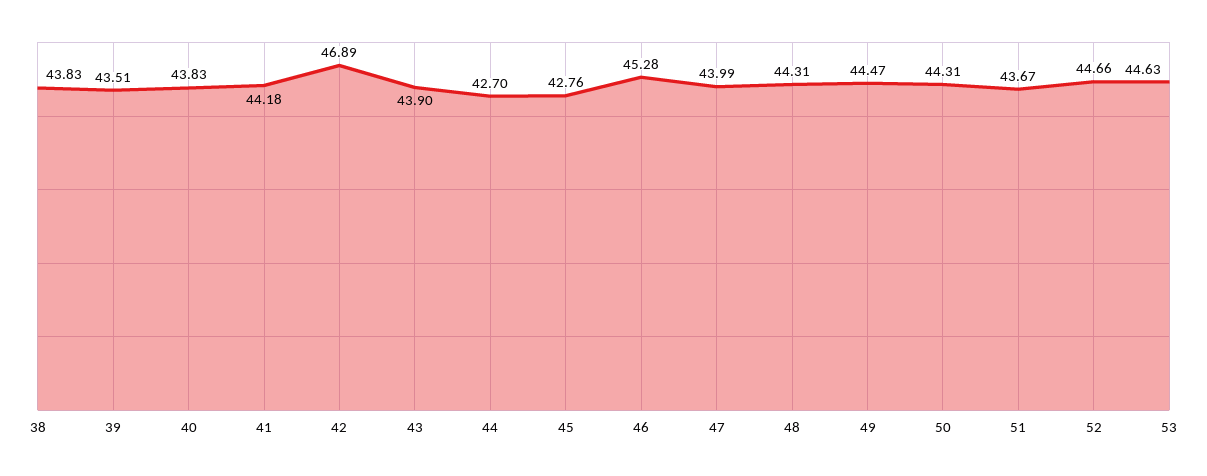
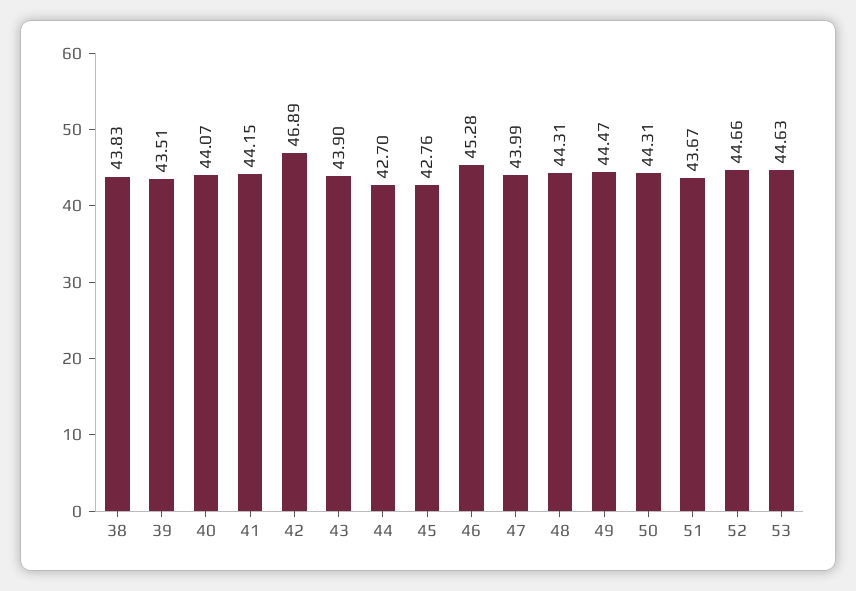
40: 43.83 -> 44.07
41: 44.18 -> 44.15

